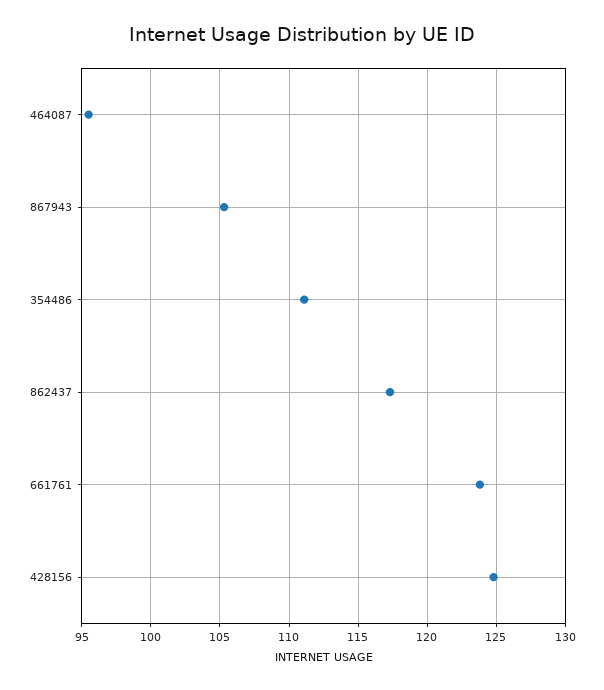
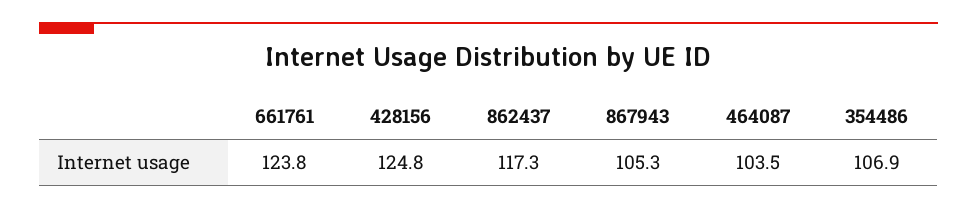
464087: 95.5 -> 103.5
354486: 111 -> 106.9

